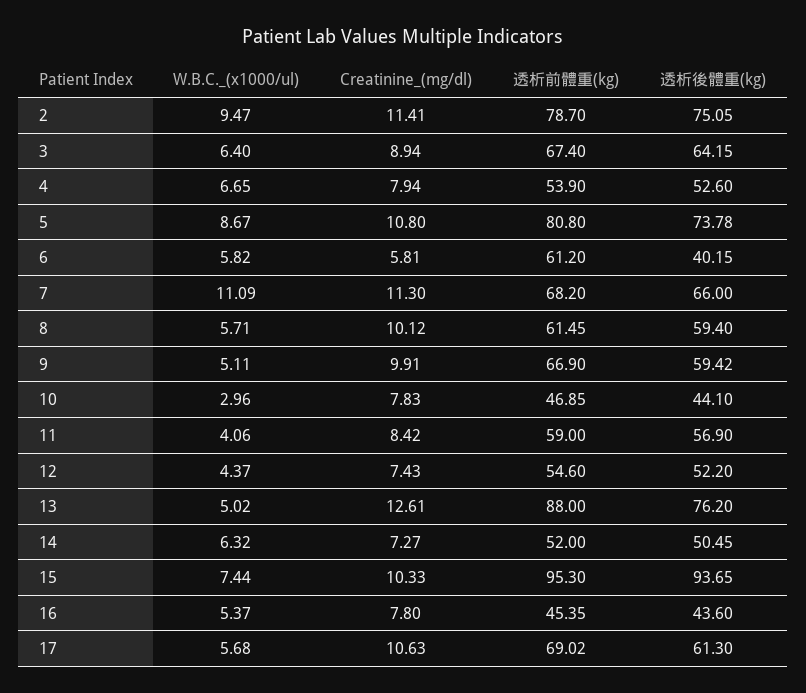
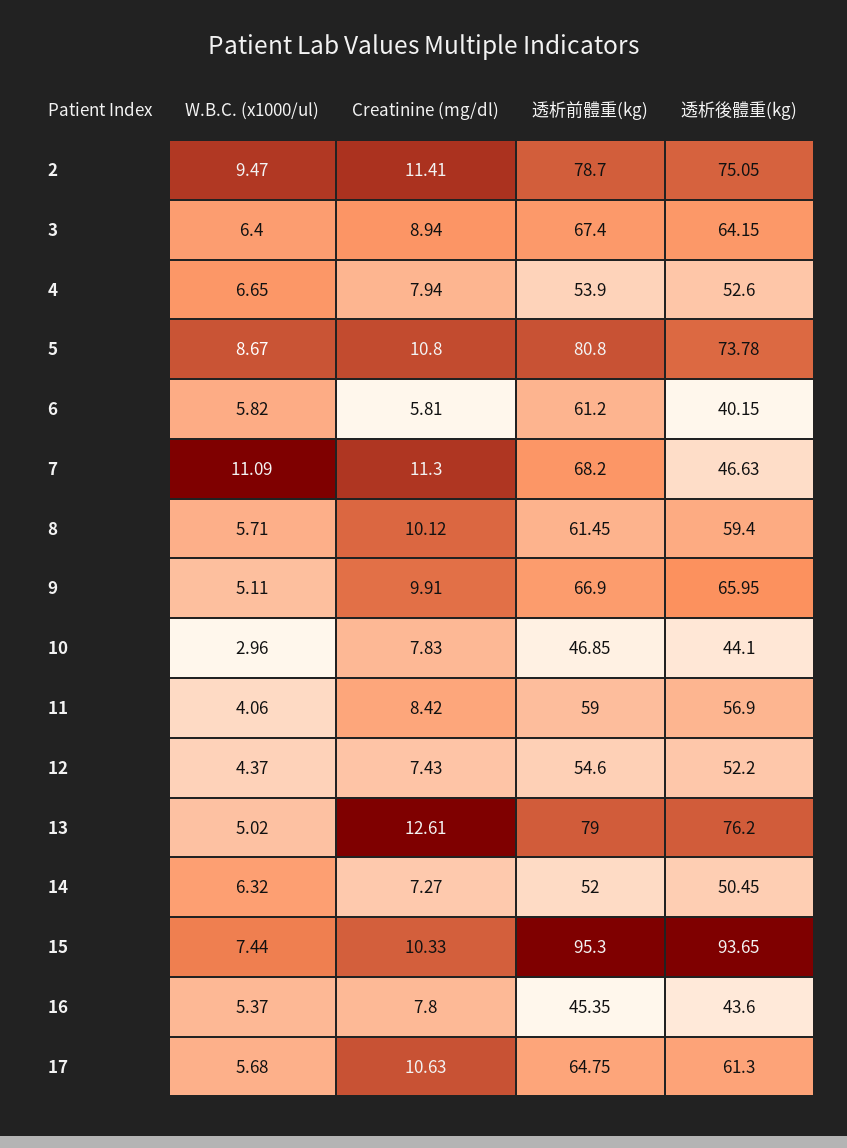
透析後體重(kg), 7: 66 -> 46.63
透析後體重(kg), 9: 59.42 -> 65.95
透析前體重(kg), 13: 88 -> 79
透析前體重(kg), 17: 69.02 -> 64.75

